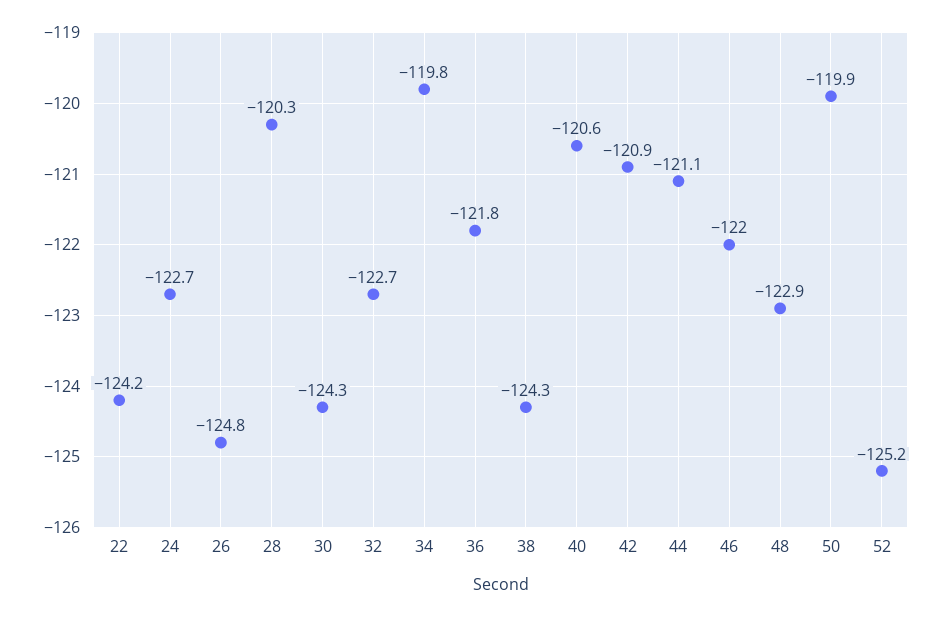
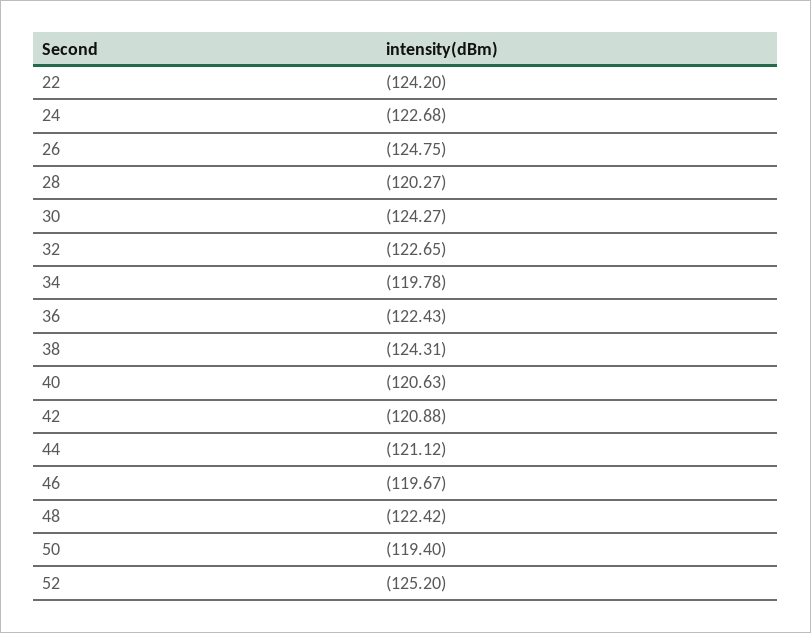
36: -121.8 -> -122.43
46: -122 -> -119.67
48: -122.9 -> -122.42
50: -119.9 -> -119.4

